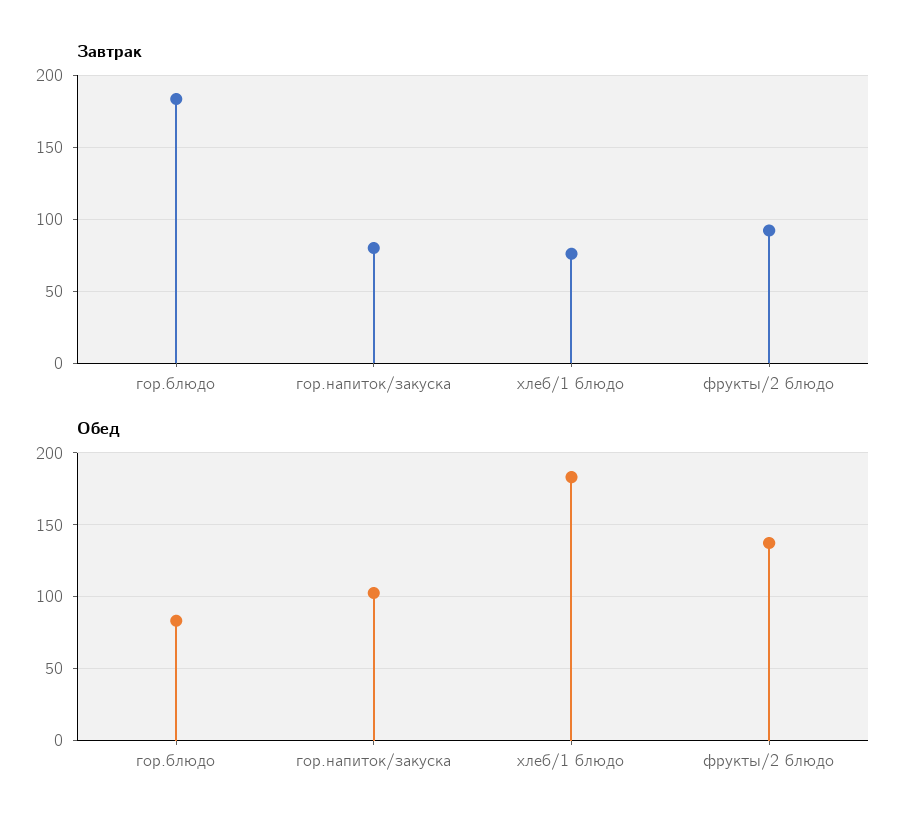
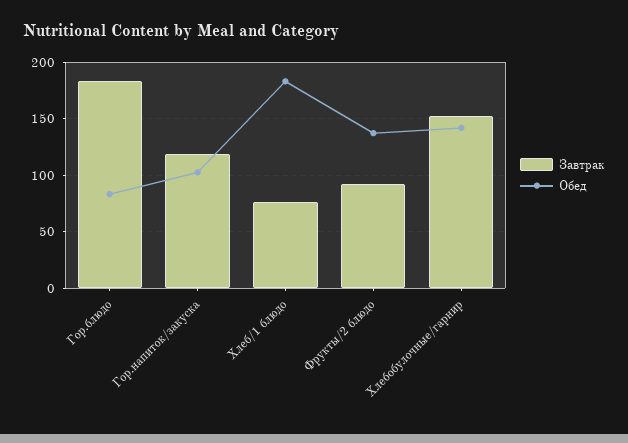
Завтрак, гор.напиток/закуска: 80 -> 120
Завтрак, Хлебобулочные/гарнир: none -> 150
Обед, Хлебобулочные/гарнир: none -> 140

